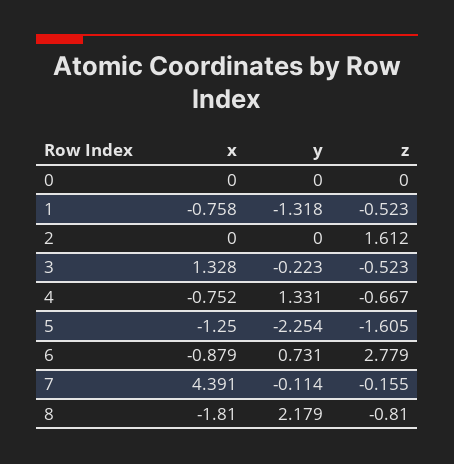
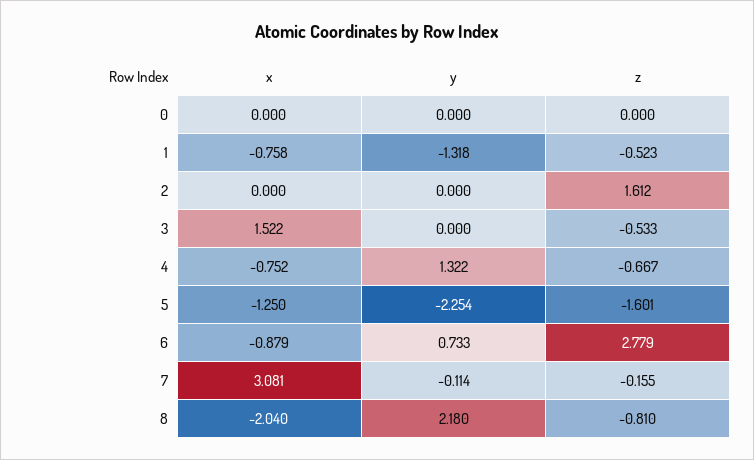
x, 3: 1.328 -> 1.522
y, 3: -0.223 -> 0
z, 3: -0.523 -> -0.533
y, 4: 1.331 -> 1.322
z, 5: -1.605 -> -1.601
y, 6: 0.731 -> 0.733
x, 7: 4.391 -> 3.081
x, 8: -1.81 -> -2.04
y, 8: 2.179 -> 2.18

